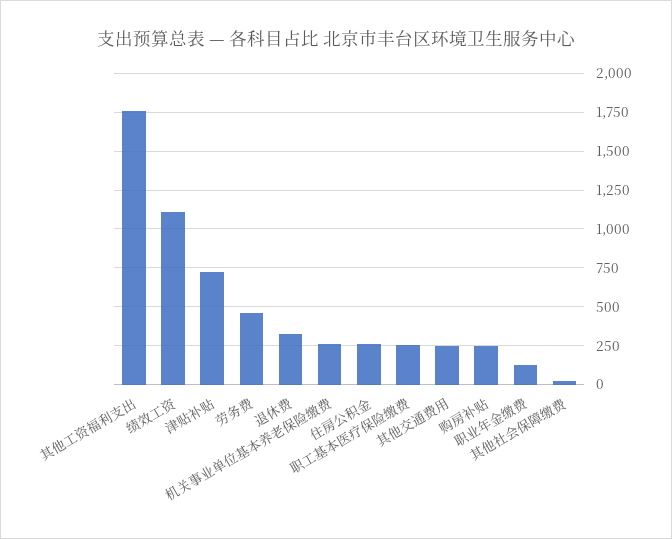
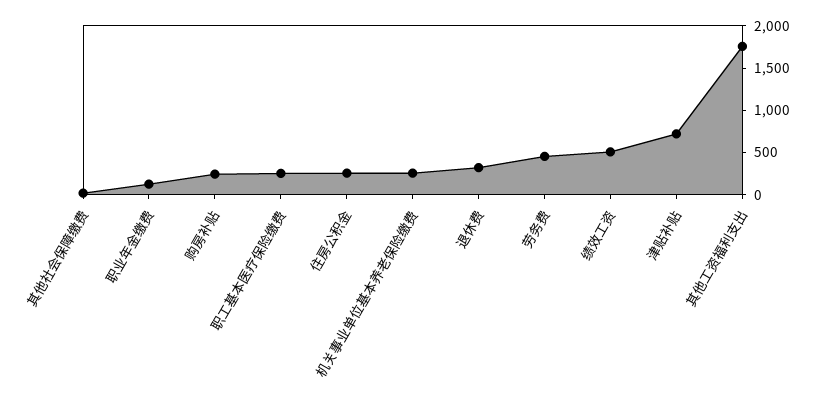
绩效工资: 1100 -> 500
其他交通费用: 250 -> none

